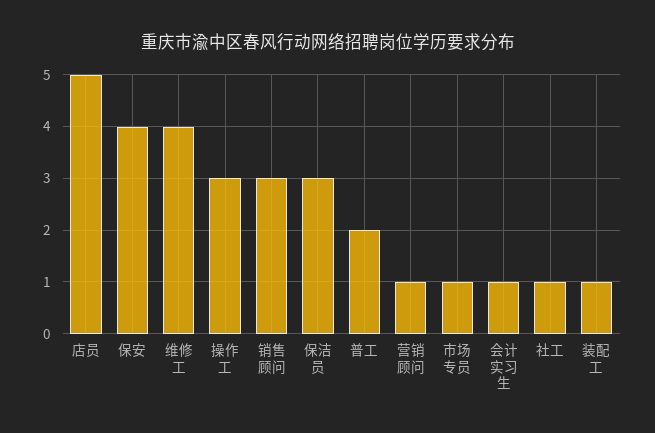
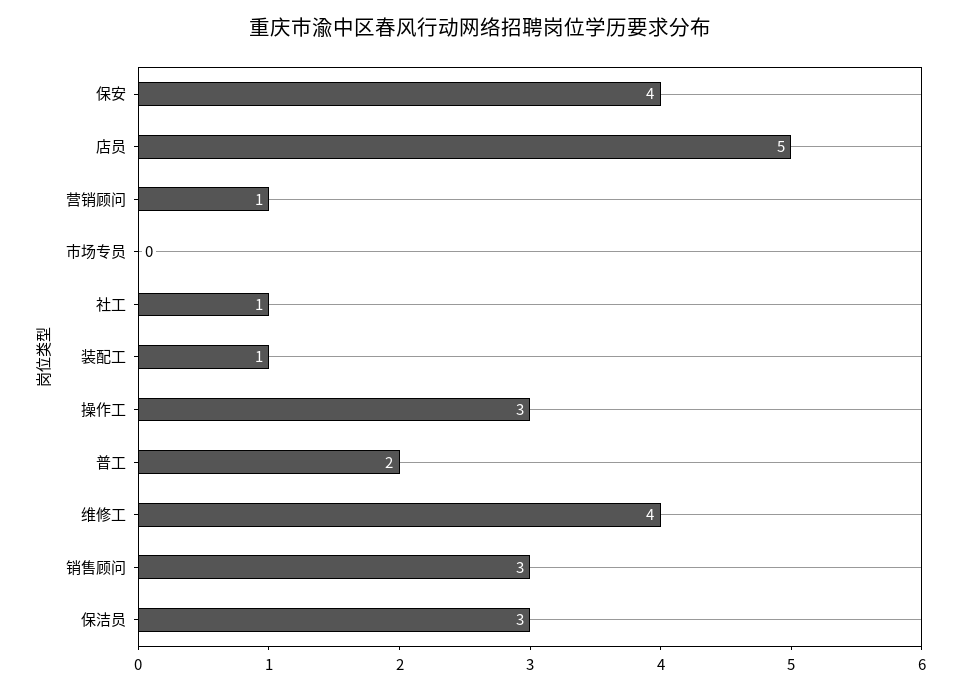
市场专员: 1 -> 0
会计实习生: 1 -> none

